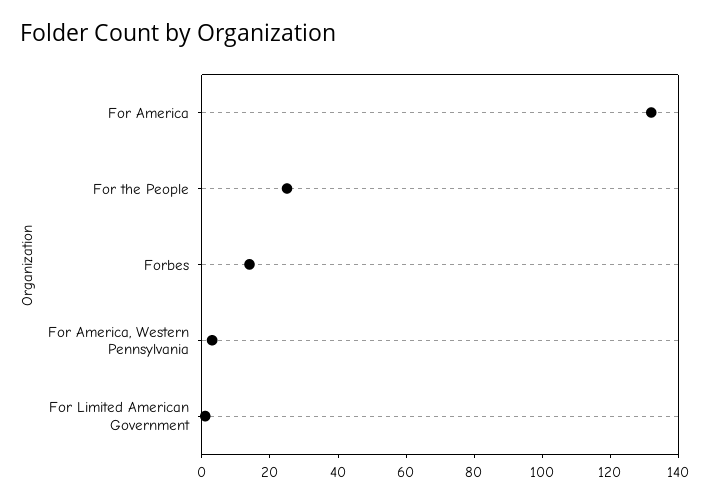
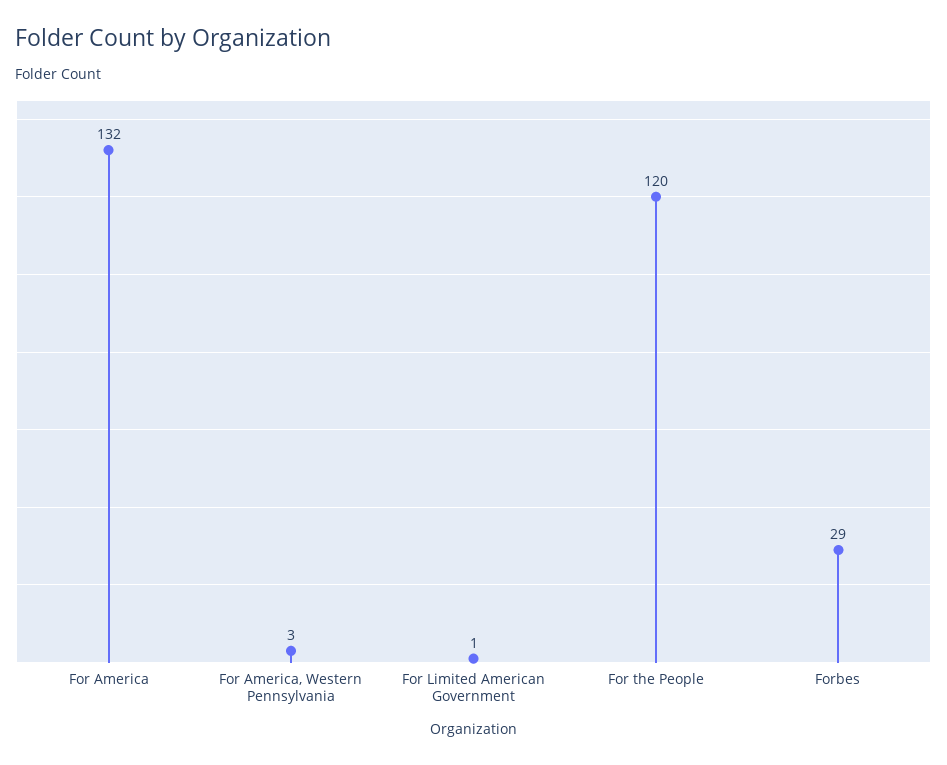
For the People: 25 -> 120
Forbes: 15 -> 29

